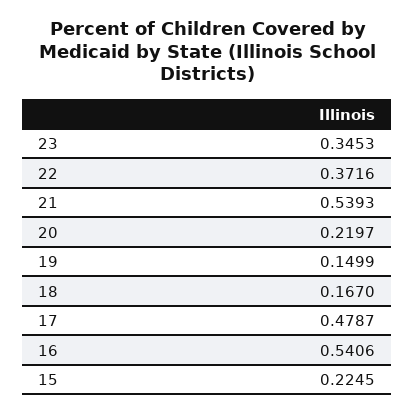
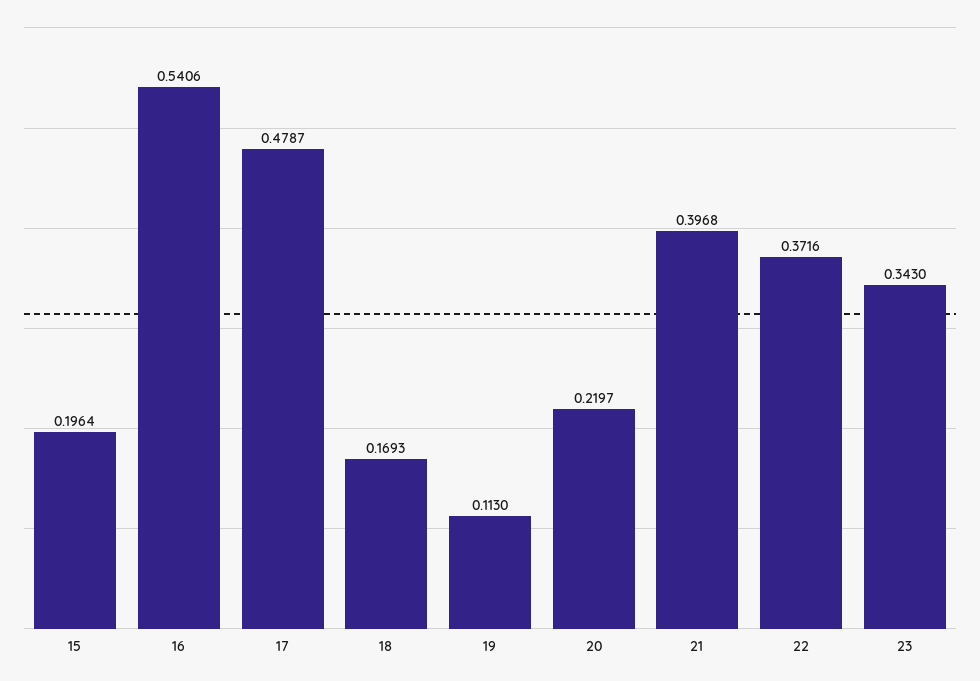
23: 0.3453 -> 0.343
21: 0.5393 -> 0.3968
19: 0.1499 -> 0.113
18: 0.167 -> 0.1693
15: 0.2245 -> 0.1964

